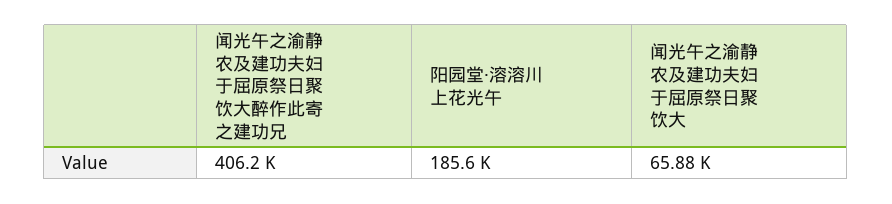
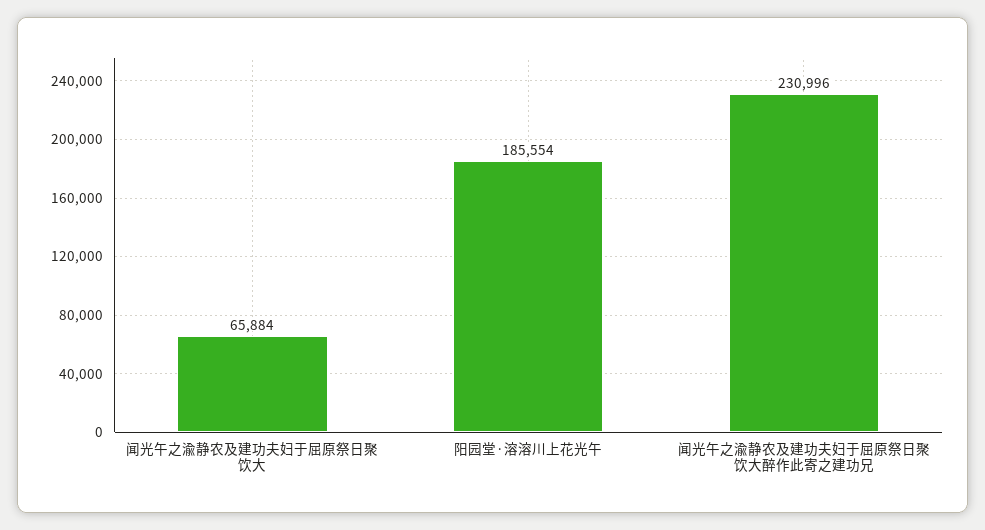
闻光午之渝静农及建功夫妇于屈原祭日聚饮大醉作此寄之建功兄: 406200 -> 230996

